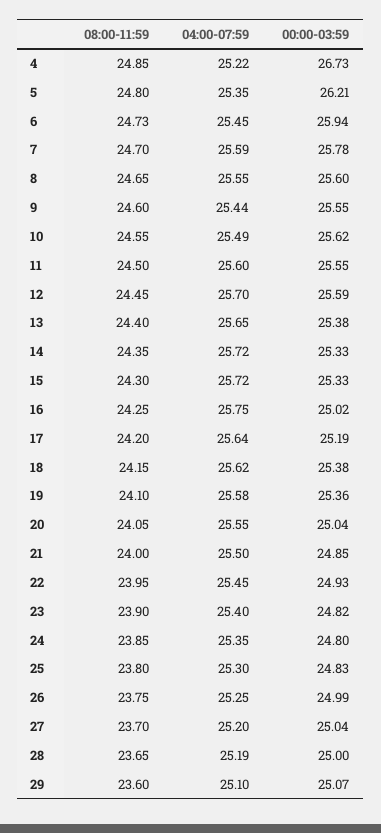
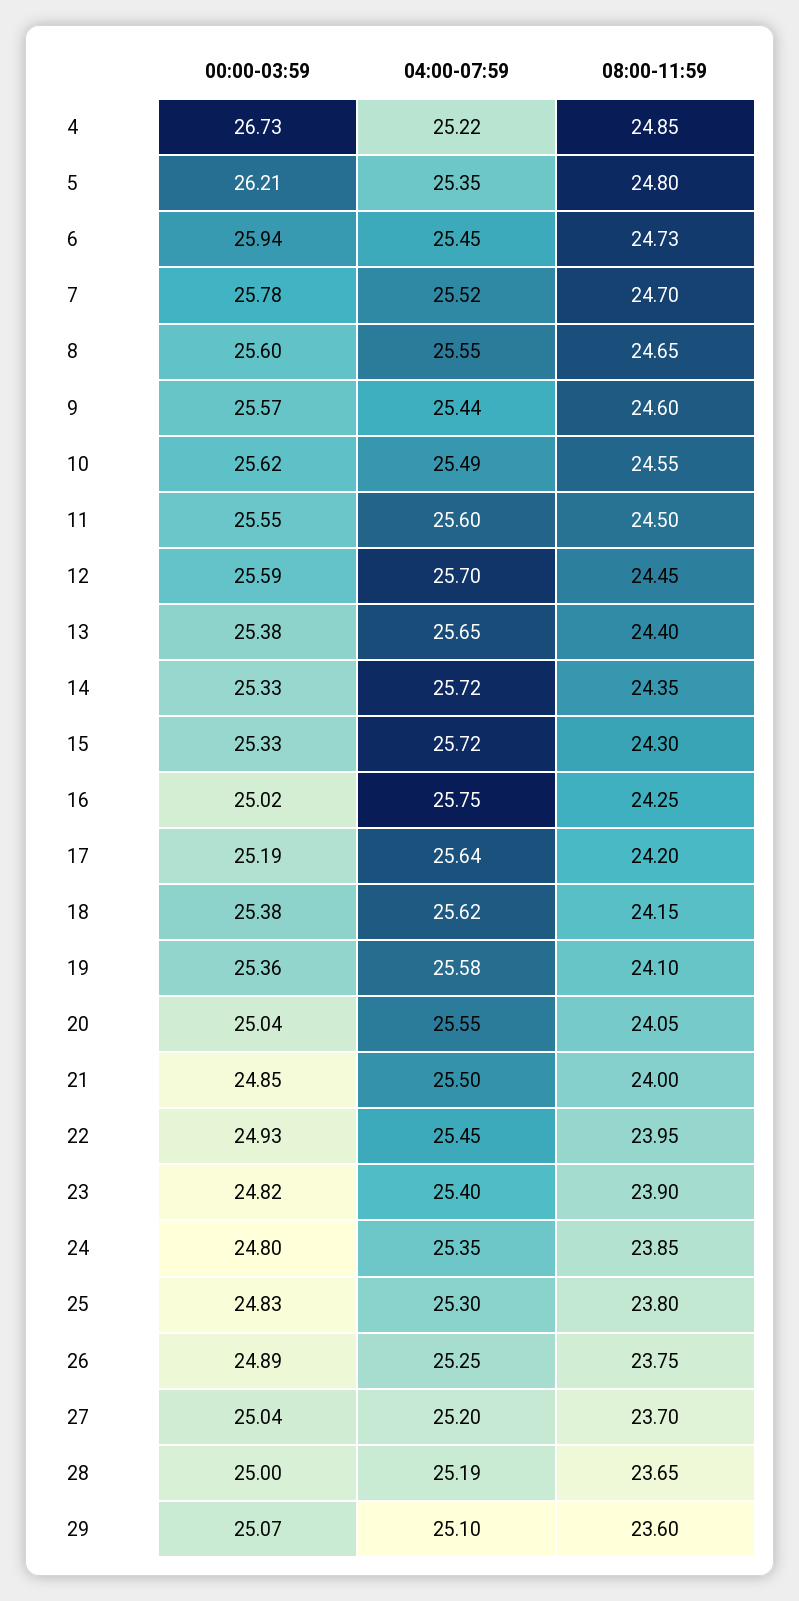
04:00-07:59, 7: 25.59 -> 25.52
00:00-03:59, 9: 25.55 -> 25.57
00:00-03:59, 26: 24.99 -> 24.89

